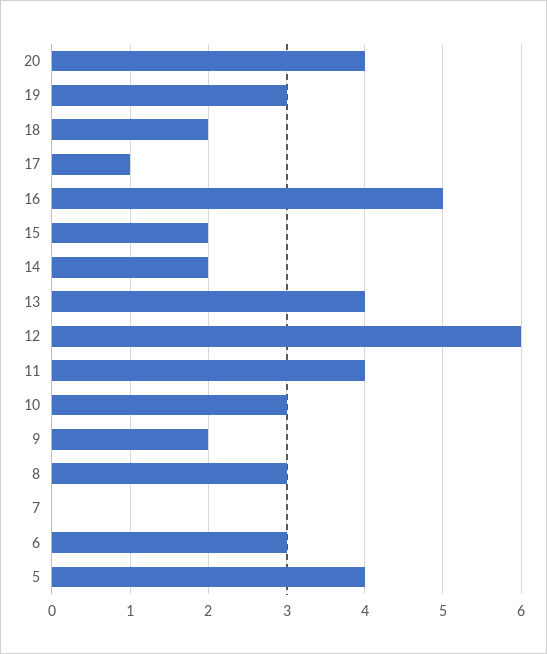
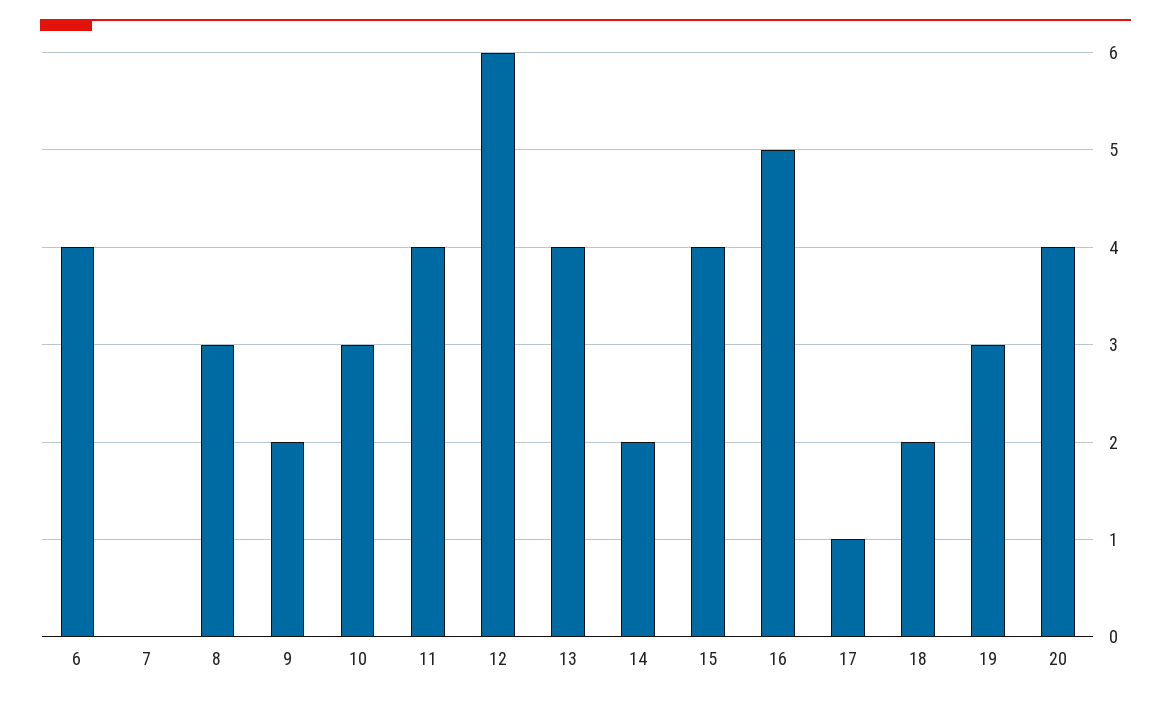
15: 2 -> 4
6: 3 -> 4
5: 4 -> none

